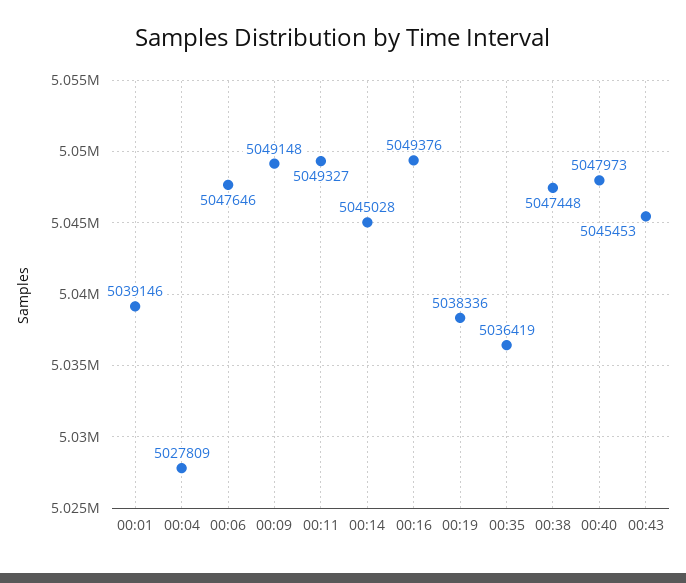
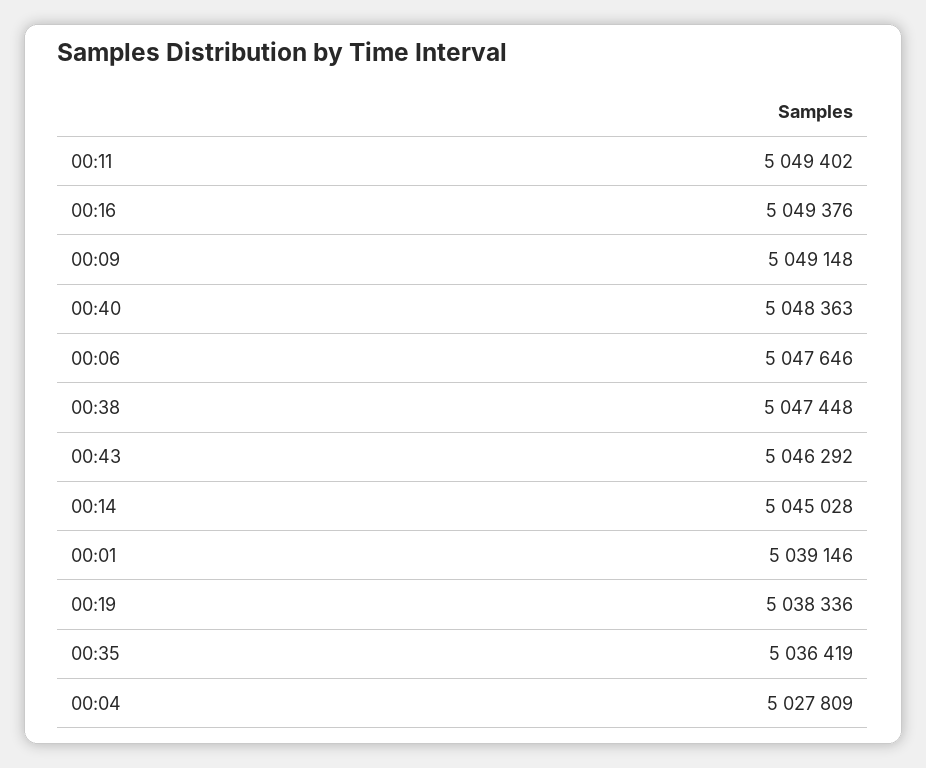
00:11: 5049327 -> 5049402
00:40: 5047973 -> 5048363
00:43: 5045453 -> 5046292

